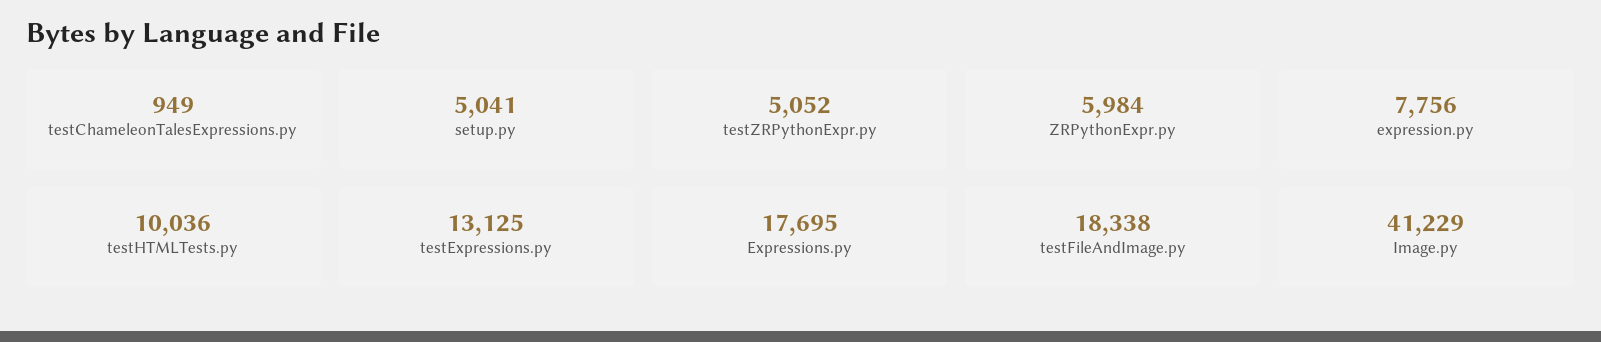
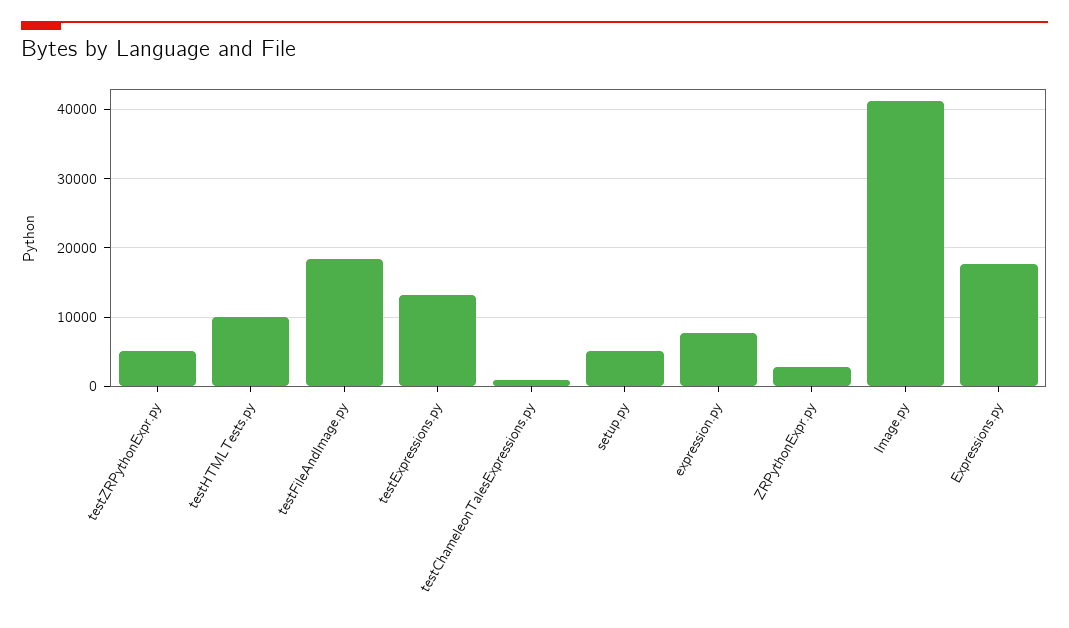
ZRPythonExpr.py: 5984 -> 3000

